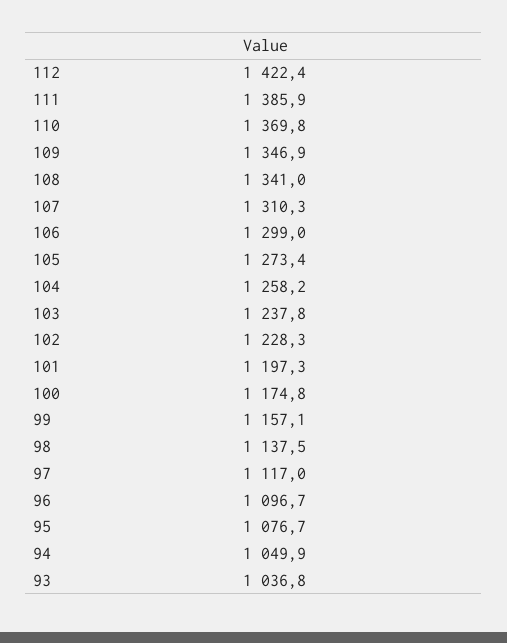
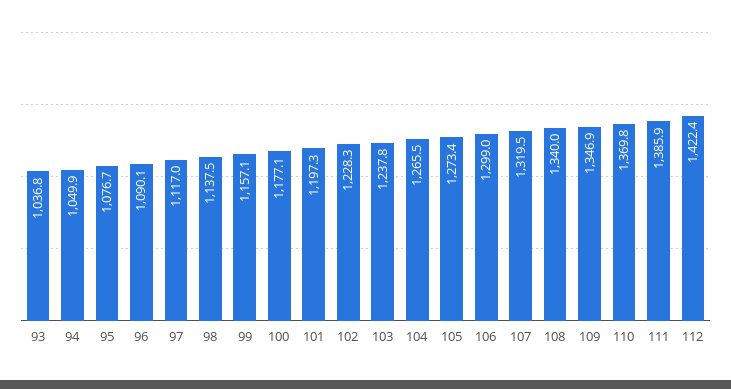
108: 1341 -> 1340
107: 1310.3 -> 1319.5
104: 1258.2 -> 1265.5
100: 1174.8 -> 1177.1
96: 1096.7 -> 1090.1

